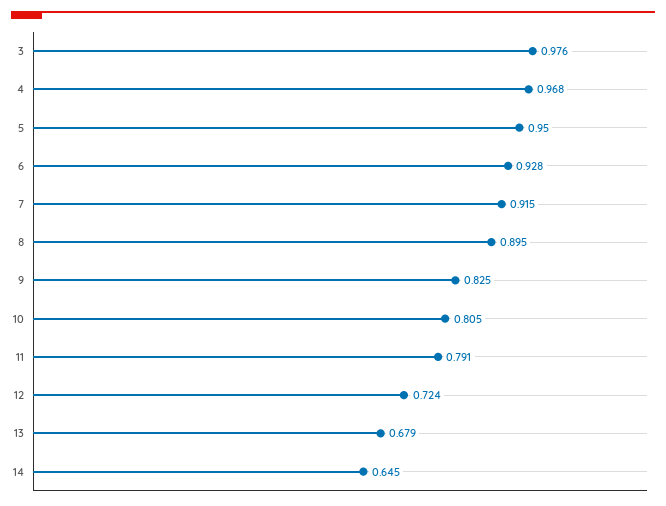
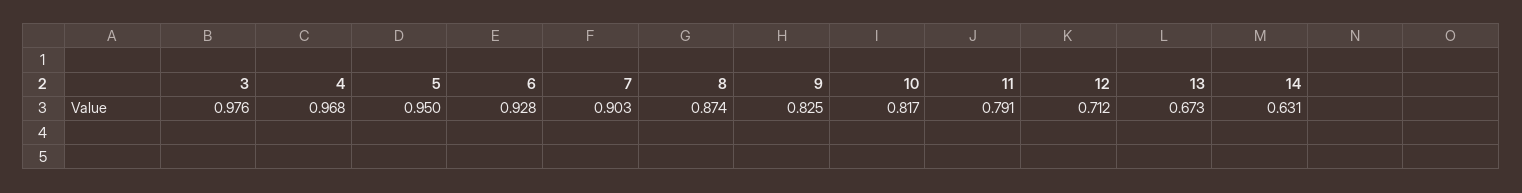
7: 0.915 -> 0.903
8: 0.895 -> 0.874
10: 0.805 -> 0.817
12: 0.724 -> 0.712
13: 0.679 -> 0.673
14: 0.645 -> 0.631

